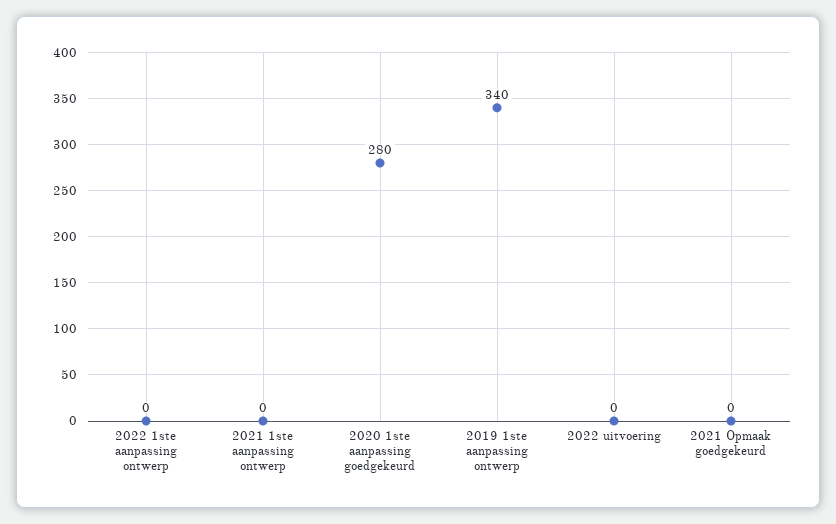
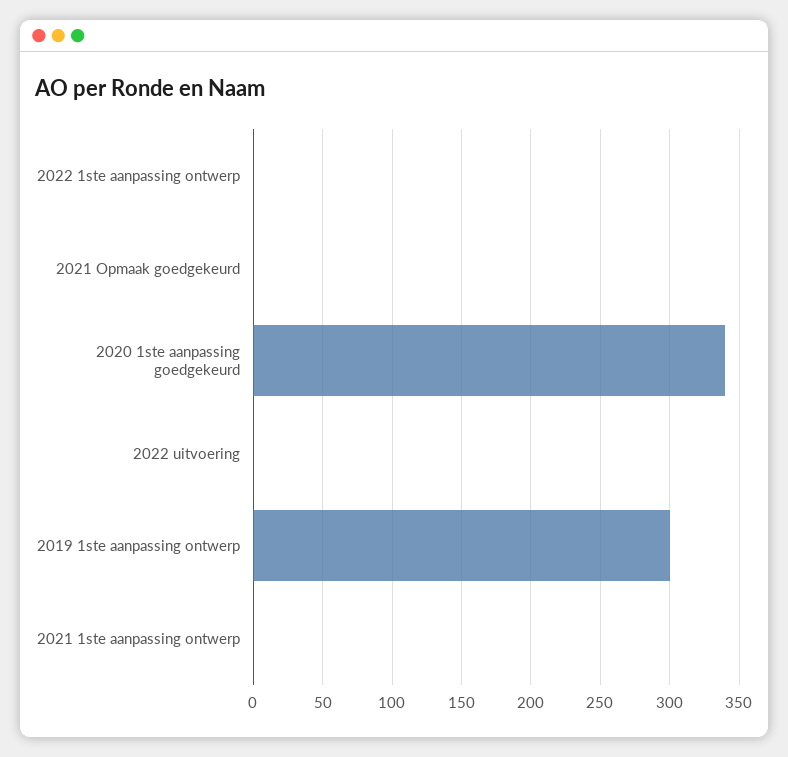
2020 1ste aanpassing goedgekeurd: 280 -> 340
2019 1ste aanpassing ontwerp: 340 -> 300

